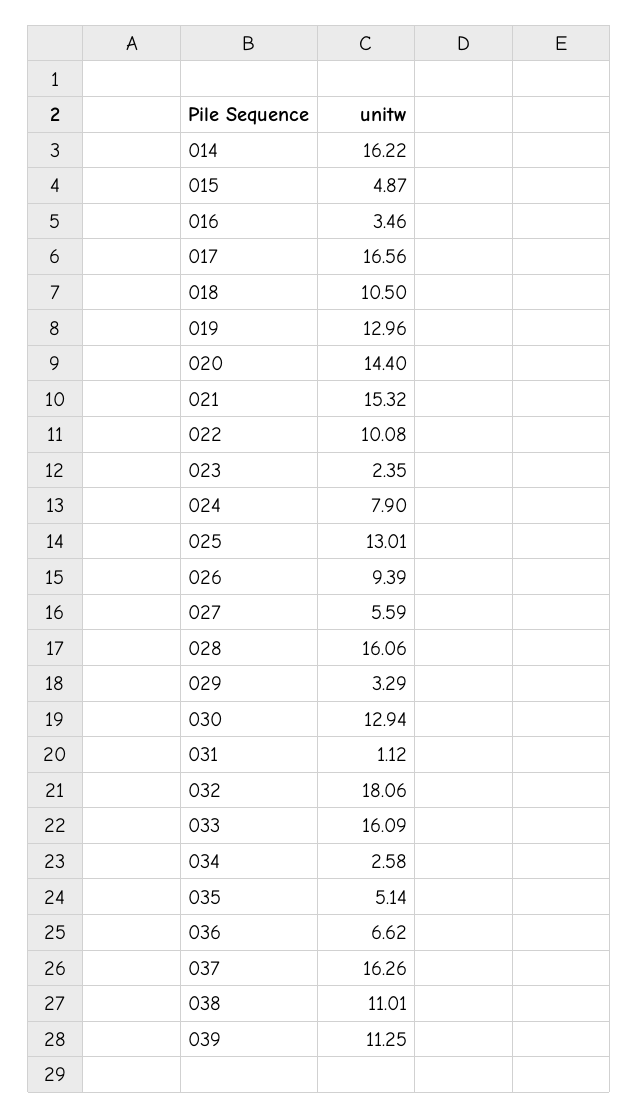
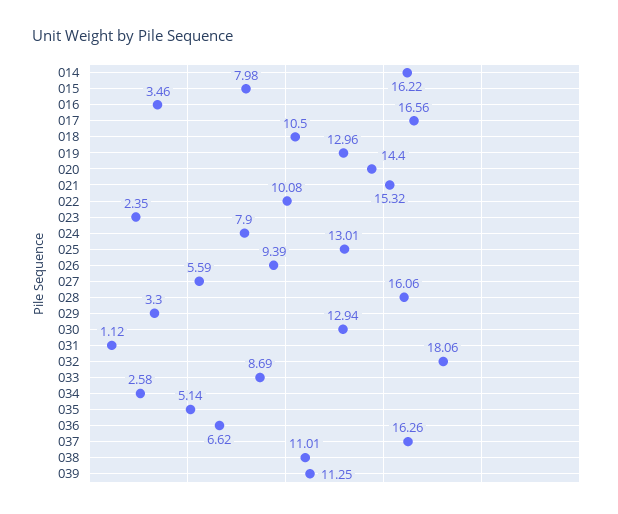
015: 4.87 -> 7.98
029: 3.29 -> 3.3
033: 16.09 -> 8.69

